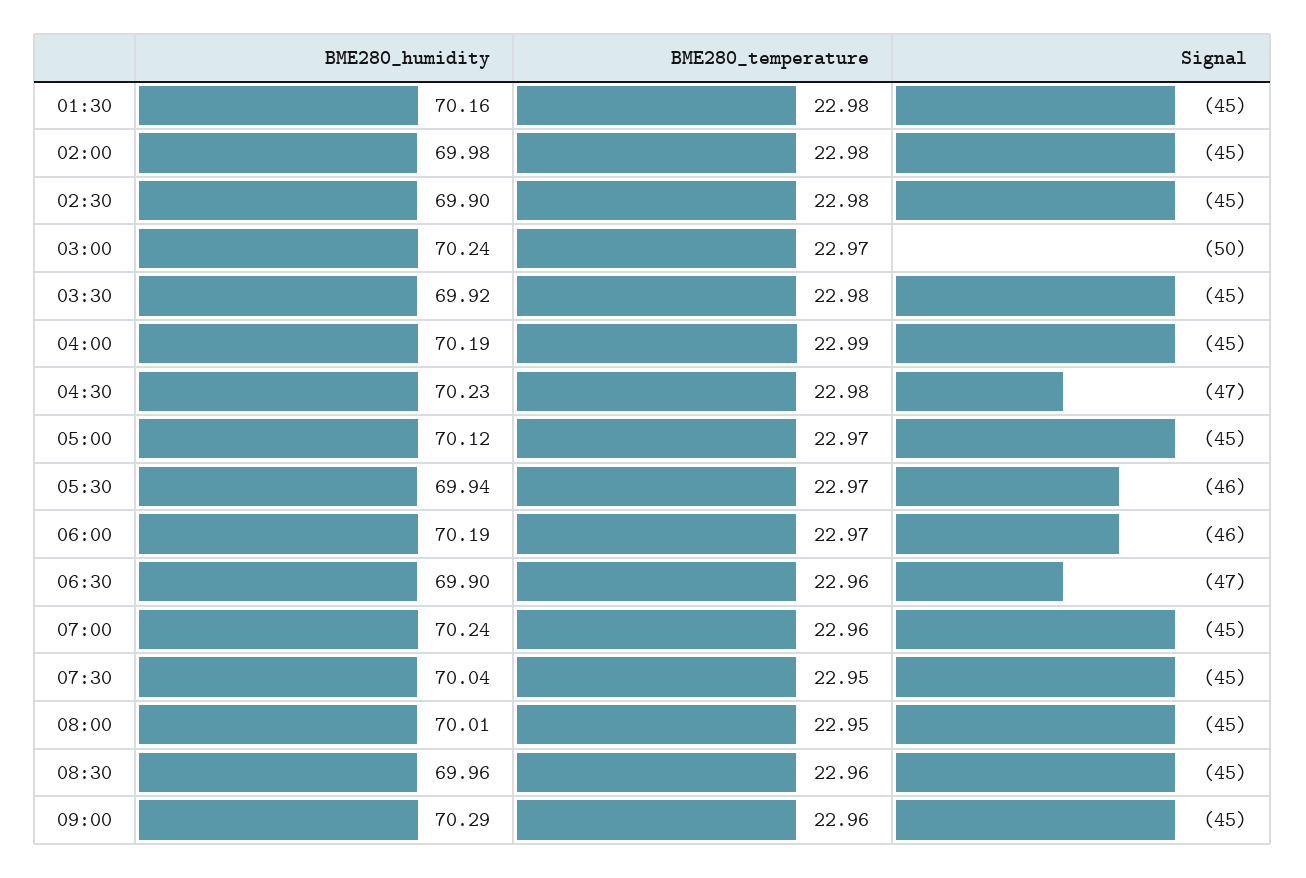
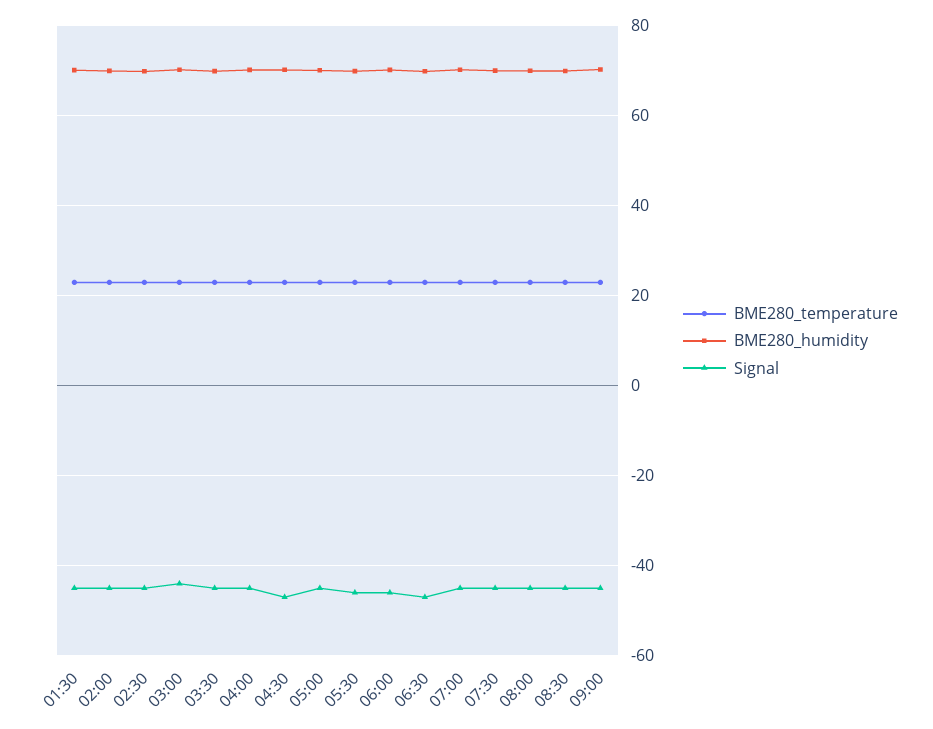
Signal, 03:00: -50 -> -44

